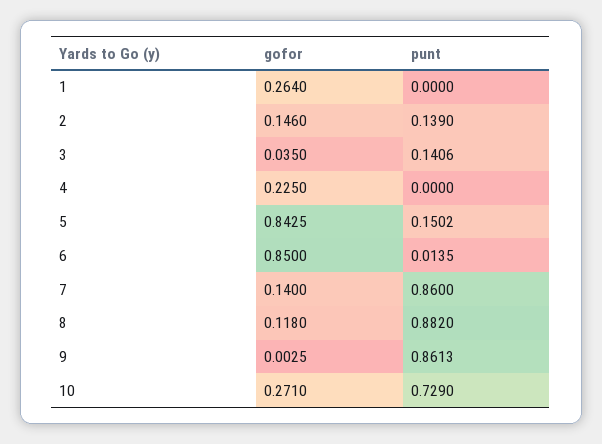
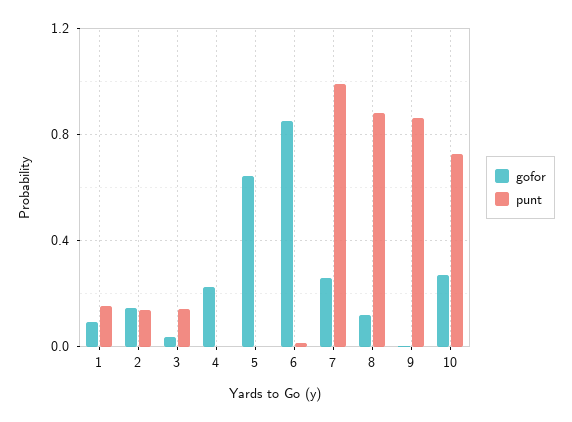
gofor, 1: 0.264 -> 0.1
punt, 1: 0 -> 0.15
gofor, 5: 0.8425 -> 0.65
punt, 5: 0.1502 -> 0
gofor, 7: 0.14 -> 0.25
punt, 7: 0.86 -> 1

